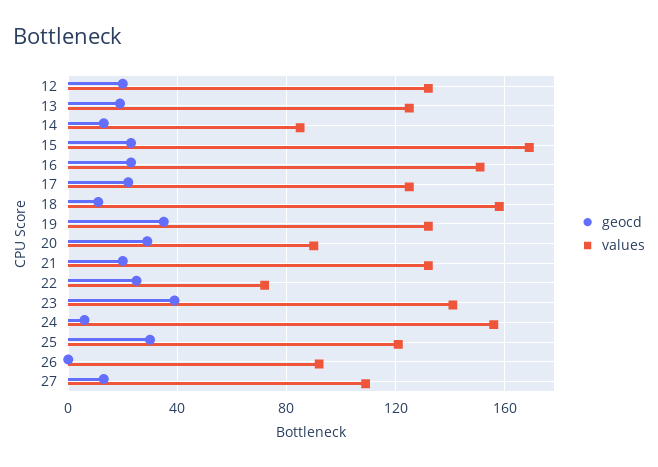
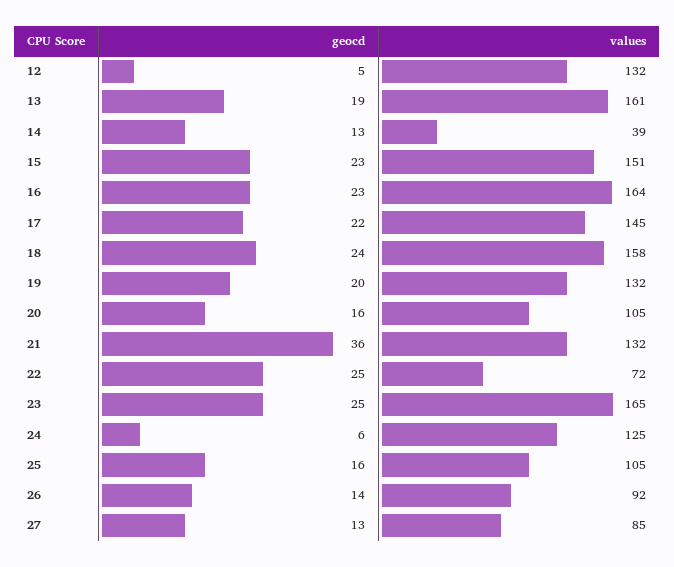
geocd, 12: 20 -> 5
values, 13: 125 -> 161
values, 14: 85 -> 39
values, 15: 170 -> 151
values, 16: 150 -> 164
values, 17: 125 -> 145
geocd, 18: 10 -> 24
geocd, 19: 35 -> 20
geocd, 20: 30 -> 16
values, 20: 90 -> 105
geocd, 21: 20 -> 36
geocd, 23: 40 -> 25
values, 23: 140 -> 165
values, 24: 155 -> 125
geocd, 25: 30 -> 16
values, 25: 120 -> 105
geocd, 26: 0 -> 14
values, 27: 110 -> 85

